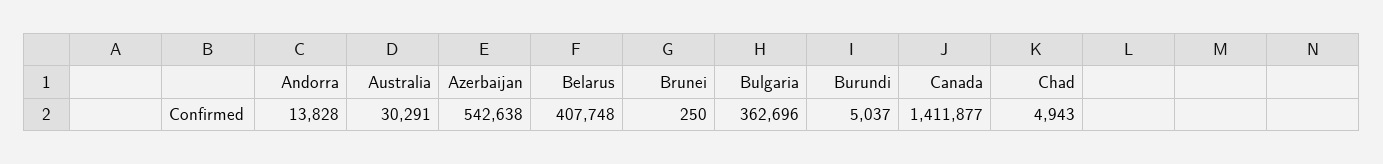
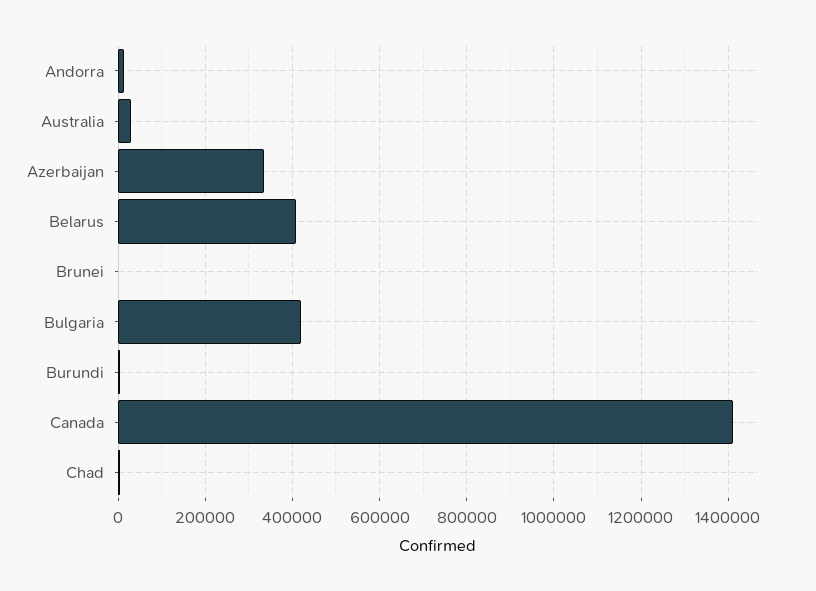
Azerbaijan: 542638 -> 340000
Bulgaria: 362696 -> 420000

